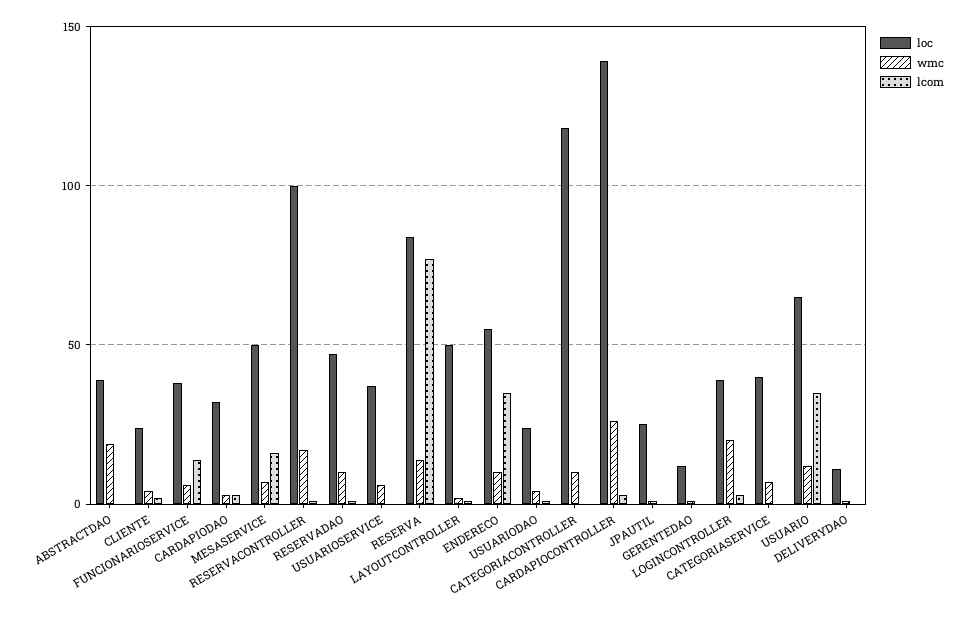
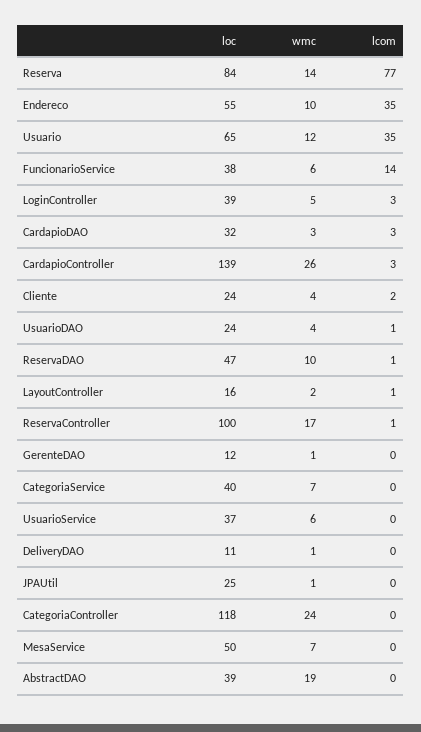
lcom, MESASERVICE: 15 -> 0
loc, LAYOUTCONTROLLER: 50 -> 16
wmc, CATEGORIACONTROLLER: 10 -> 24
wmc, LOGINCONTROLLER: 20 -> 5

